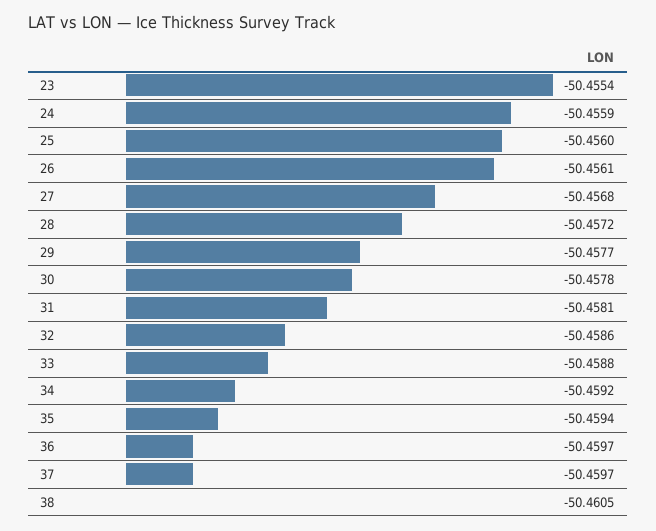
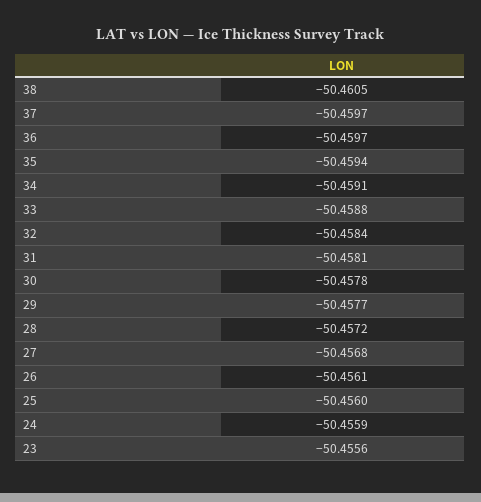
23: -50.4554 -> -50.4556
32: -50.4586 -> -50.4584
34: -50.4592 -> -50.4591

